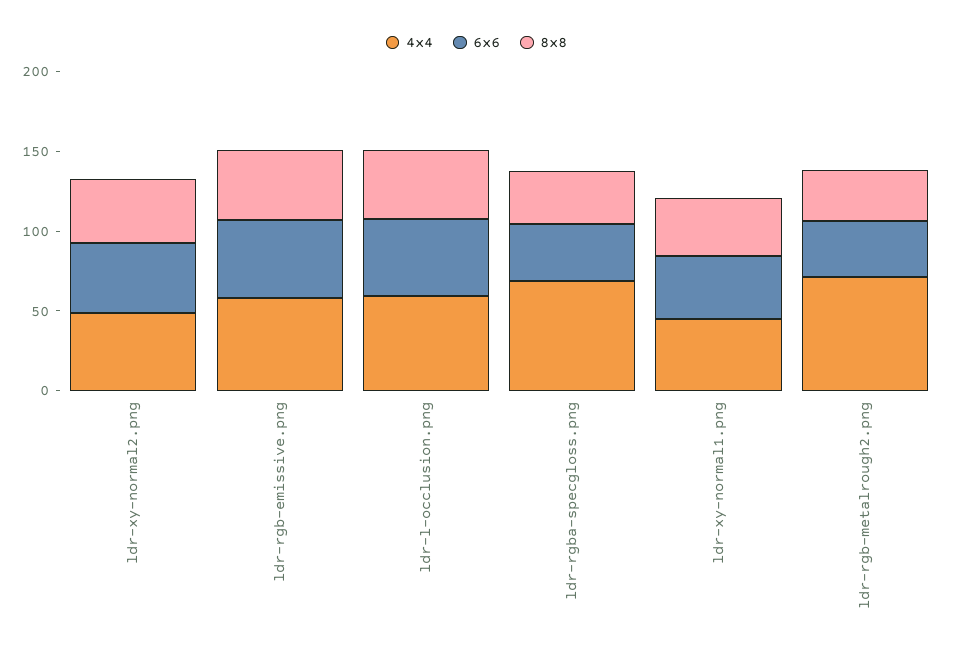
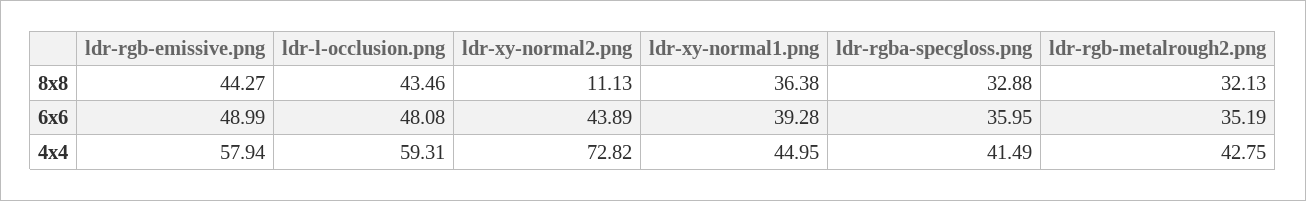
4x4, ldr-xy-normal2.png: 50 -> 72.82
8x8, ldr-xy-normal2.png: 40 -> 11.13
4x4, ldr-rgba-specgloss.png: 70 -> 41.49
4x4, ldr-rgb-metalrough2.png: 70 -> 42.75

